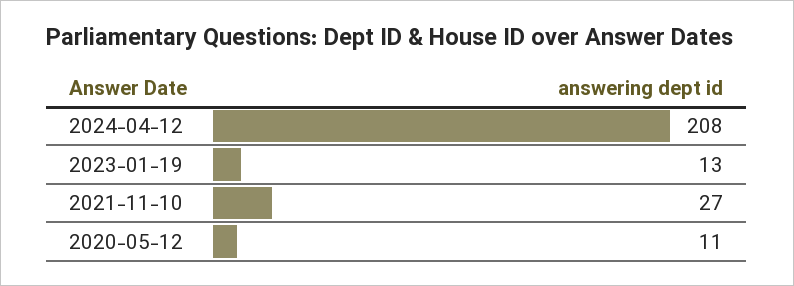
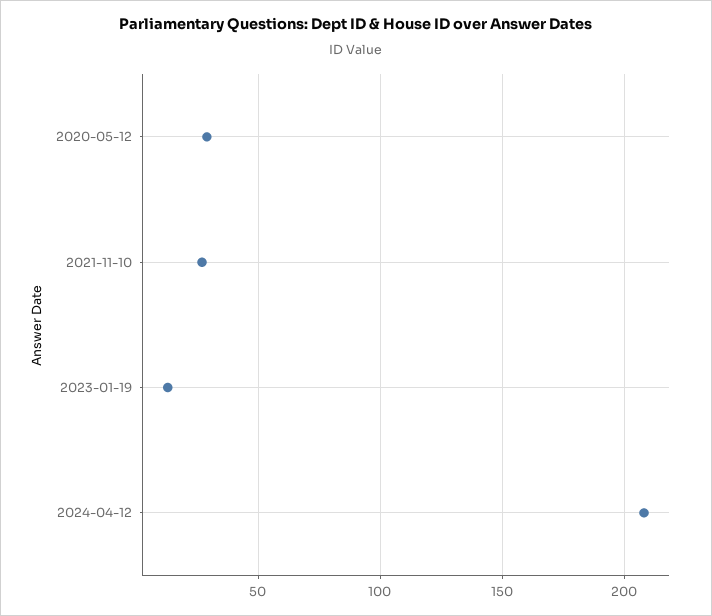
2020-05-12: 11 -> 30

